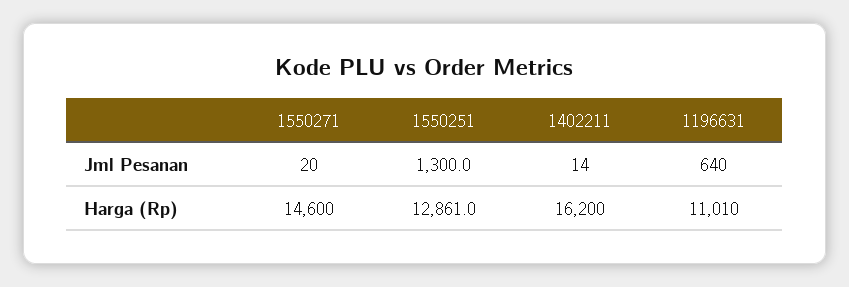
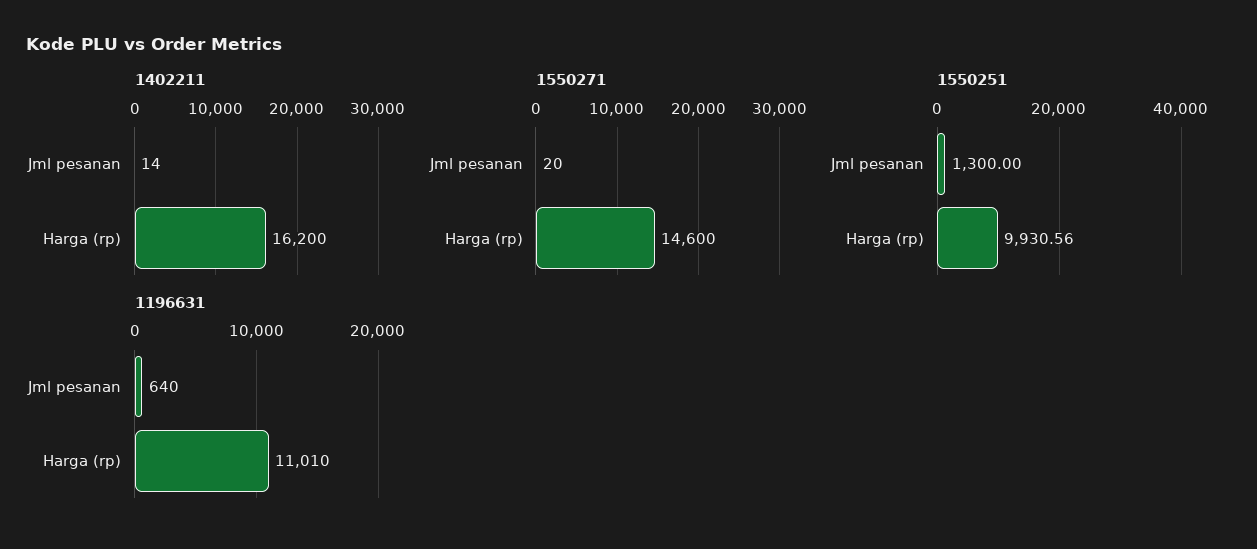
1550251, Harga (Rp): 12861 -> 9930.56

